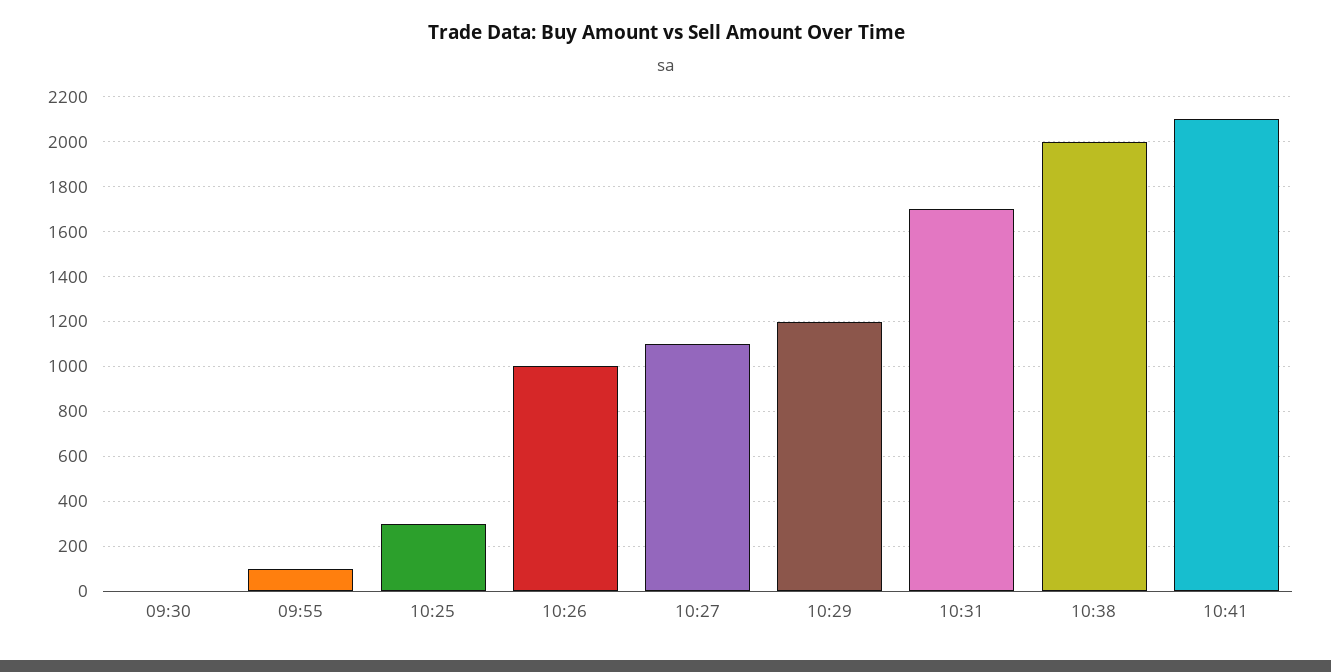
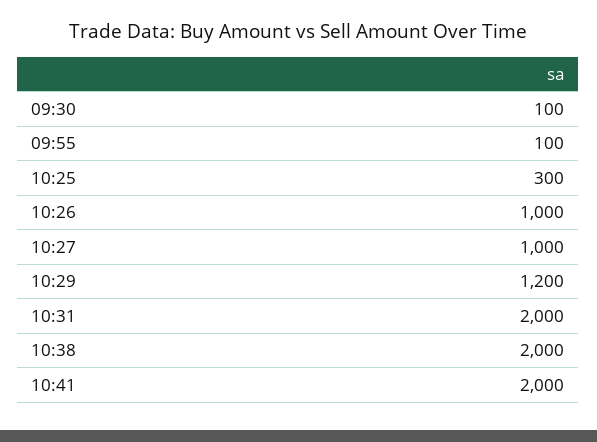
09:30: 0 -> 100
10:27: 1100 -> 1000
10:31: 1700 -> 2000
10:41: 2100 -> 2000

